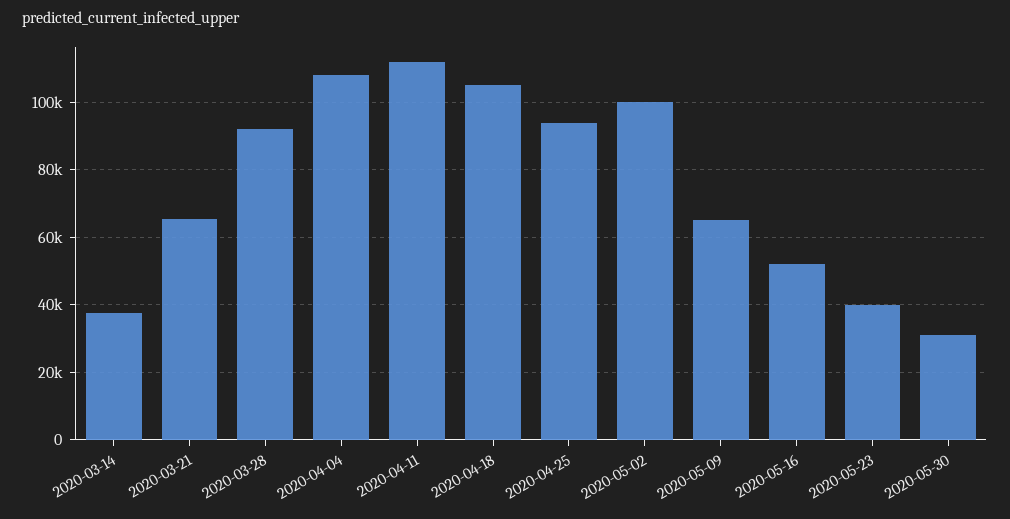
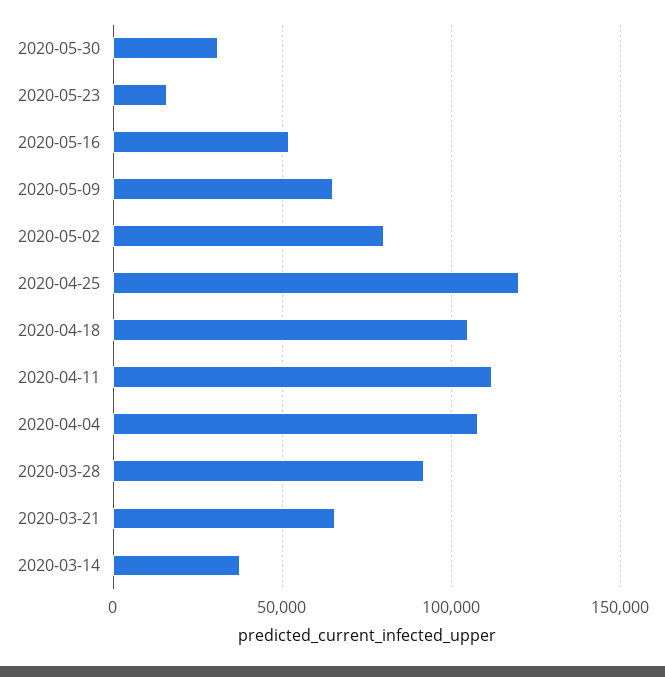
2020-04-25: 94000 -> 120000
2020-05-02: 100000 -> 80000
2020-05-23: 40000 -> 15000

